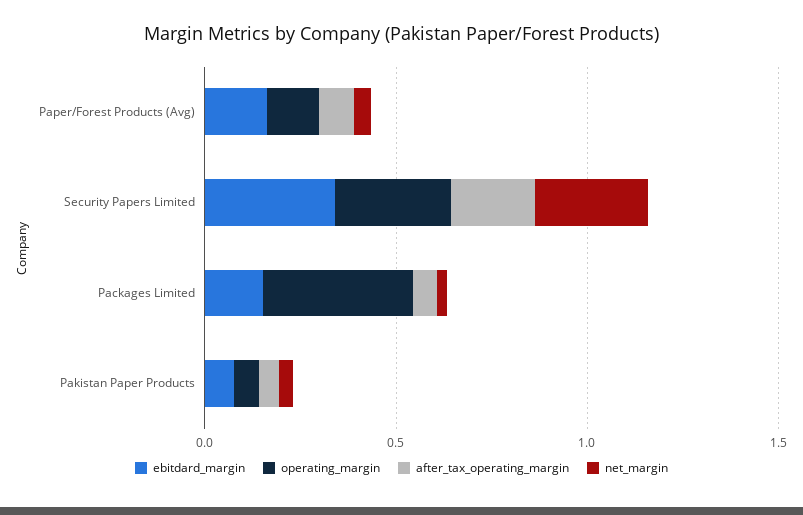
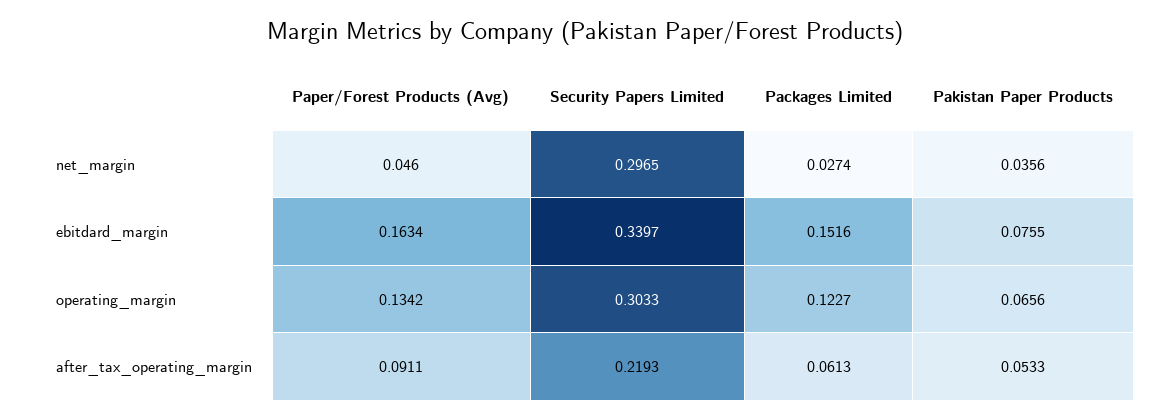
operating_margin, Packages Limited: 0.4 -> 0.1227

